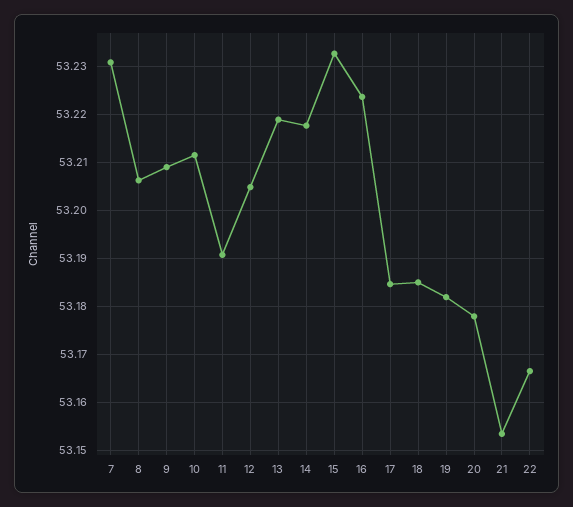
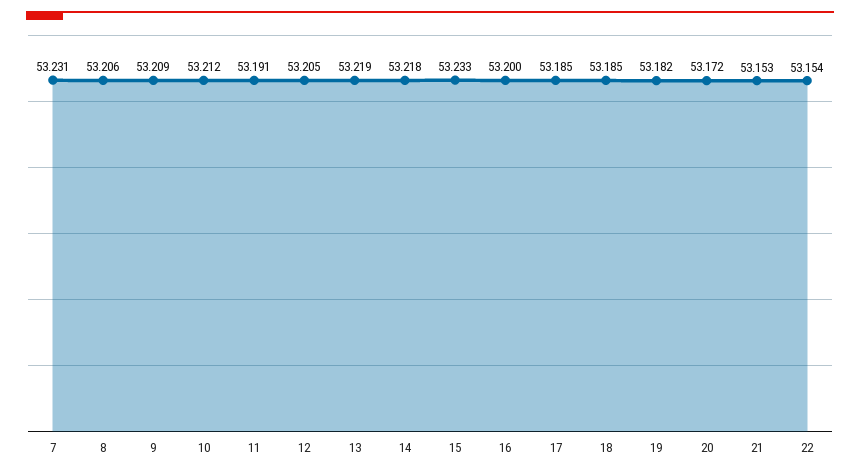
16: 53.224 -> 53.2
20: 53.178 -> 53.172
22: 53.166 -> 53.154

